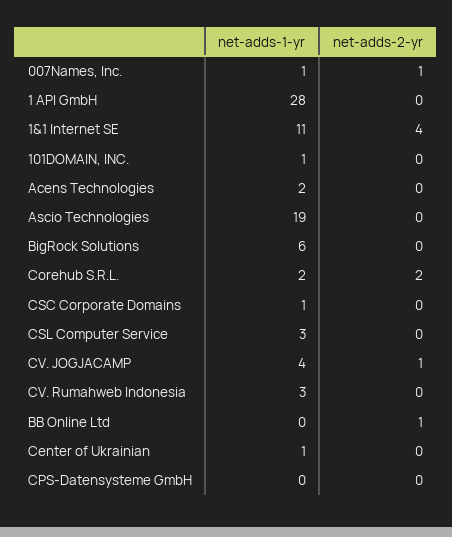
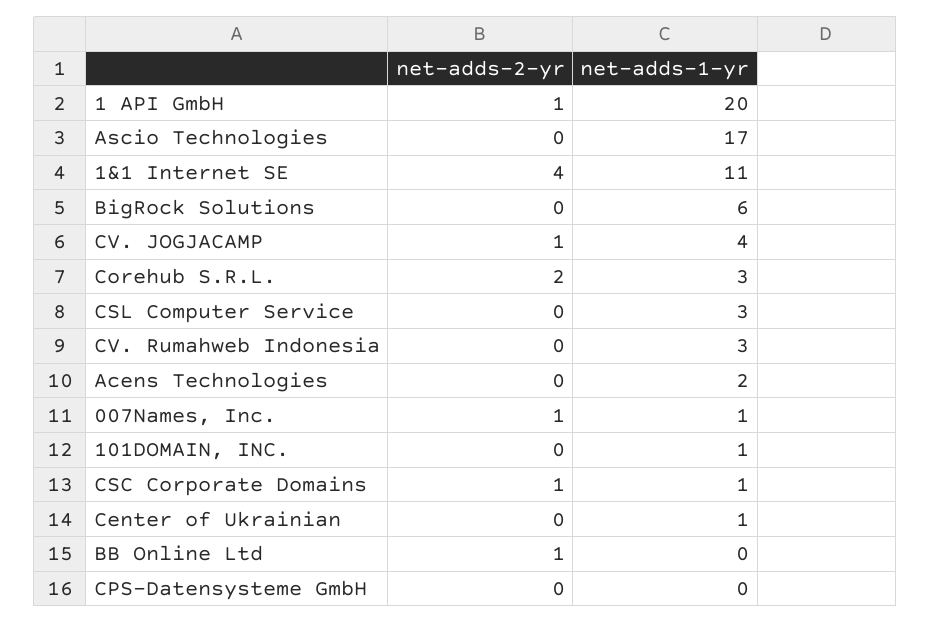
net-adds-1-yr, 1 API GmbH: 28 -> 20
net-adds-2-yr, 1 API GmbH: 0 -> 1
net-adds-1-yr, Ascio Technologies: 19 -> 17
net-adds-1-yr, Corehub S.R.L.: 2 -> 3
net-adds-2-yr, CSC Corporate Domains: 0 -> 1

